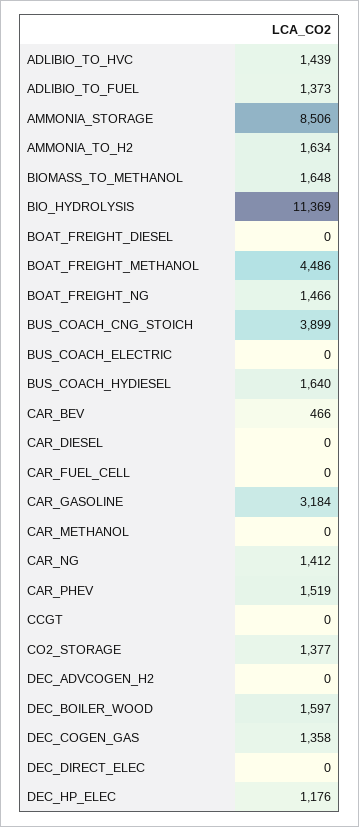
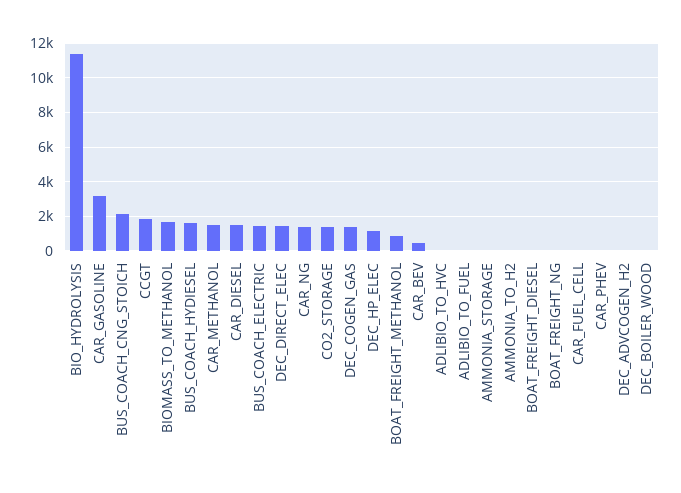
ADLIBIO_TO_HVC: 1439 -> 0
ADLIBIO_TO_FUEL: 1373 -> 0
AMMONIA_STORAGE: 8506 -> 0
AMMONIA_TO_H2: 1634 -> 0
BOAT_FREIGHT_METHANOL: 4486 -> 1000
BOAT_FREIGHT_NG: 1466 -> 0
BUS_COACH_CNG_STOICH: 3899 -> 2000
BUS_COACH_ELECTRIC: 0 -> 1500
CAR_DIESEL: 0 -> 1500
CAR_METHANOL: 0 -> 1500
CAR_PHEV: 1519 -> 0
CCGT: 0 -> 2000
DEC_BOILER_WOOD: 1597 -> 0
DEC_DIRECT_ELEC: 0 -> 1500

